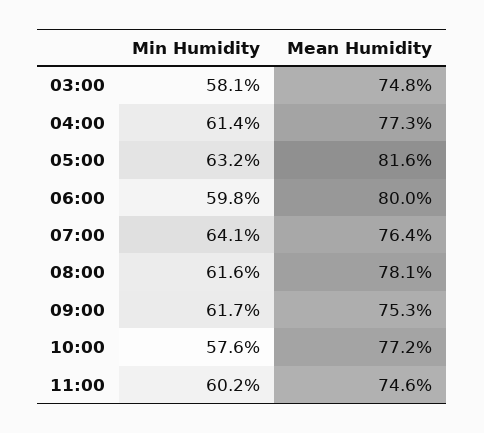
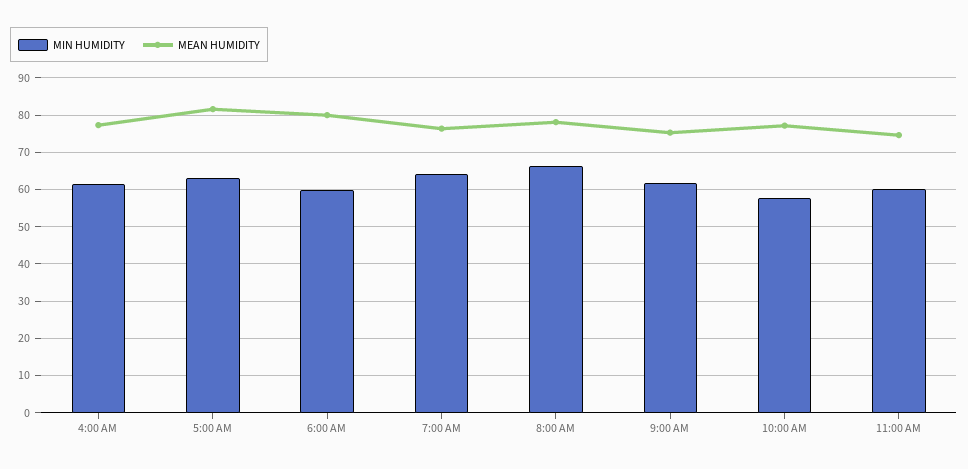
Min Humidity, 03:00: 58.1 -> none
Mean Humidity, 03:00: 74.8 -> none
Min Humidity, 08:00: 61.6 -> 66

